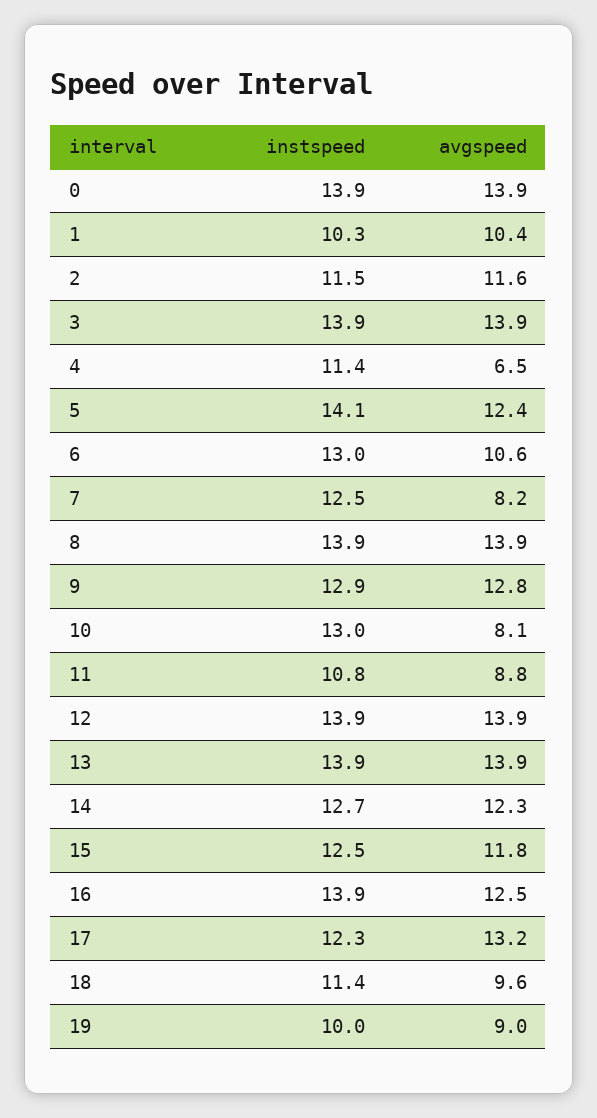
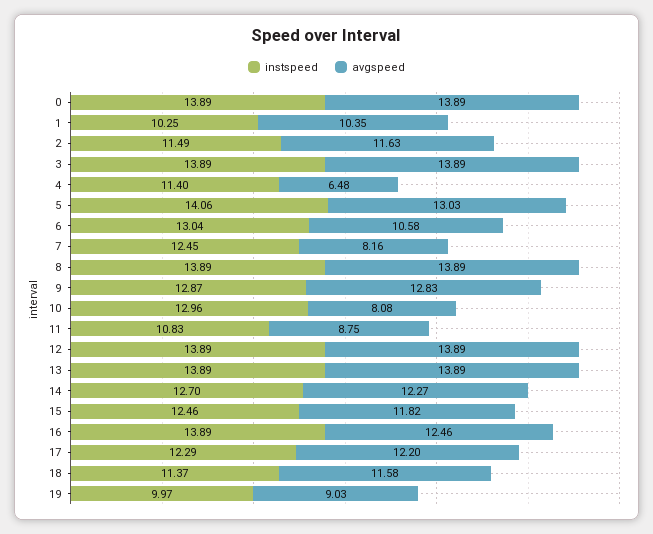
avgspeed, 5: 12.4 -> 13.03
avgspeed, 17: 13.2 -> 12.2
avgspeed, 18: 9.6 -> 11.58

